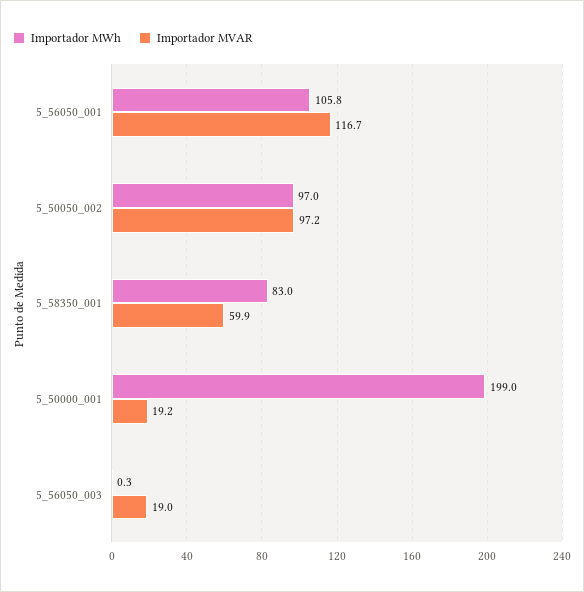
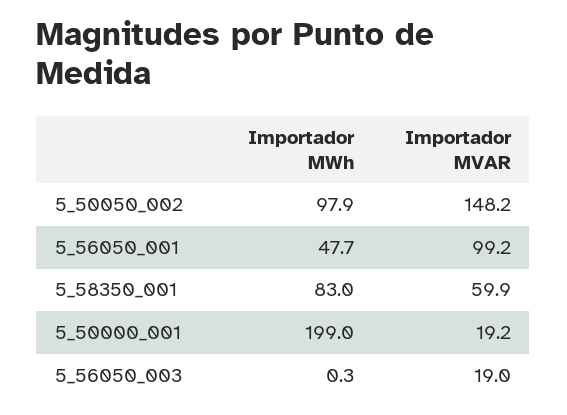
Importador MWh, 5_56050_001: 105.8 -> 47.7
Importador MVAR, 5_56050_001: 116.7 -> 99.2
Importador MWh, 5_50050_002: 97 -> 97.9
Importador MVAR, 5_50050_002: 97.2 -> 148.2

